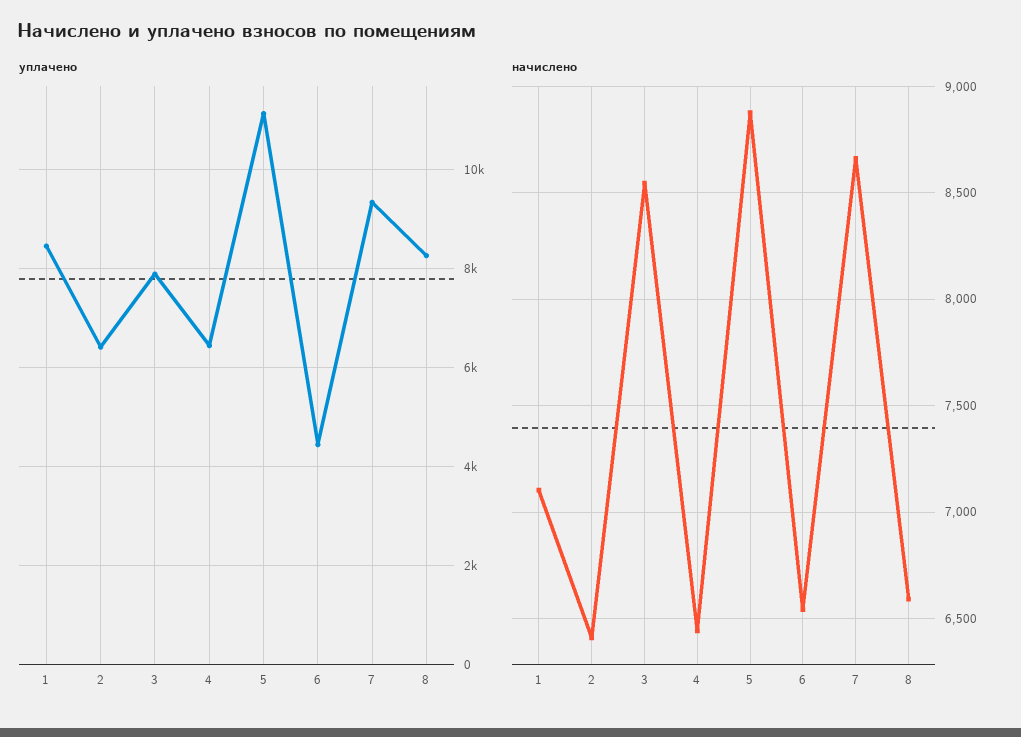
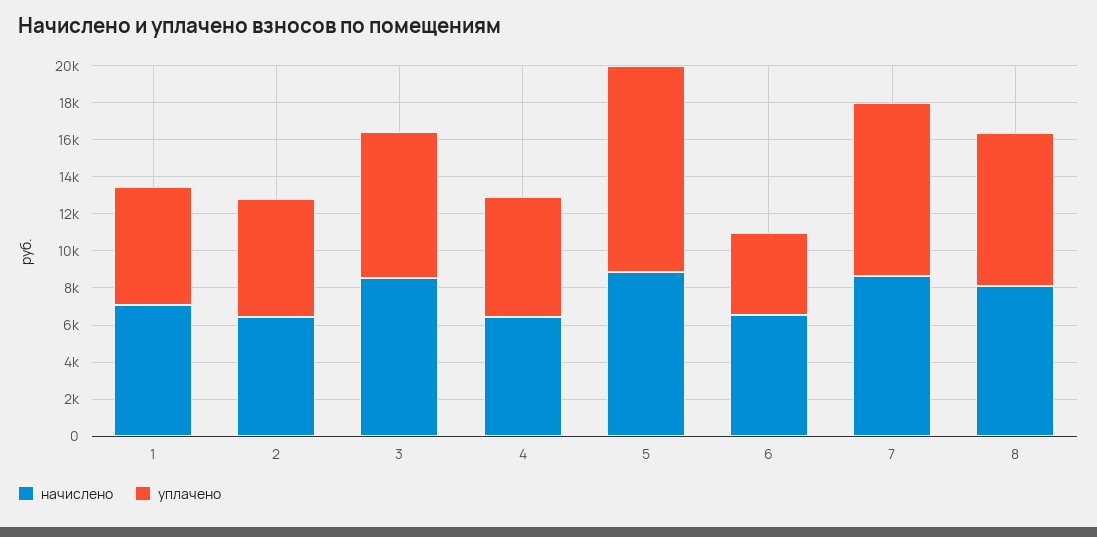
уплачено, 1: 8400 -> 6500
начислено, 8: 6600 -> 8000

